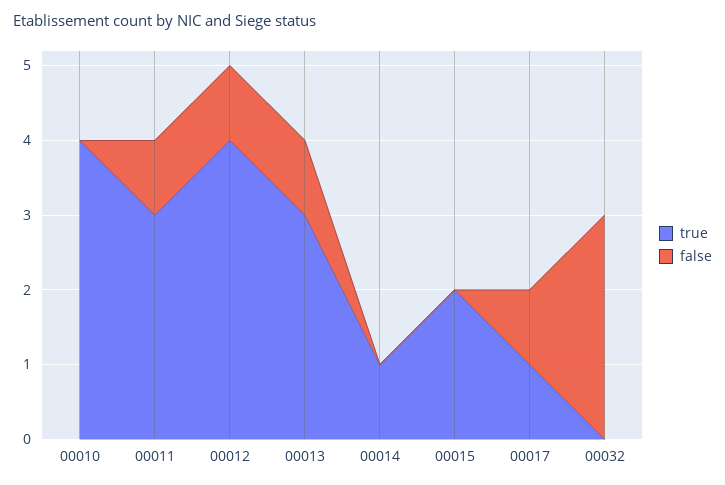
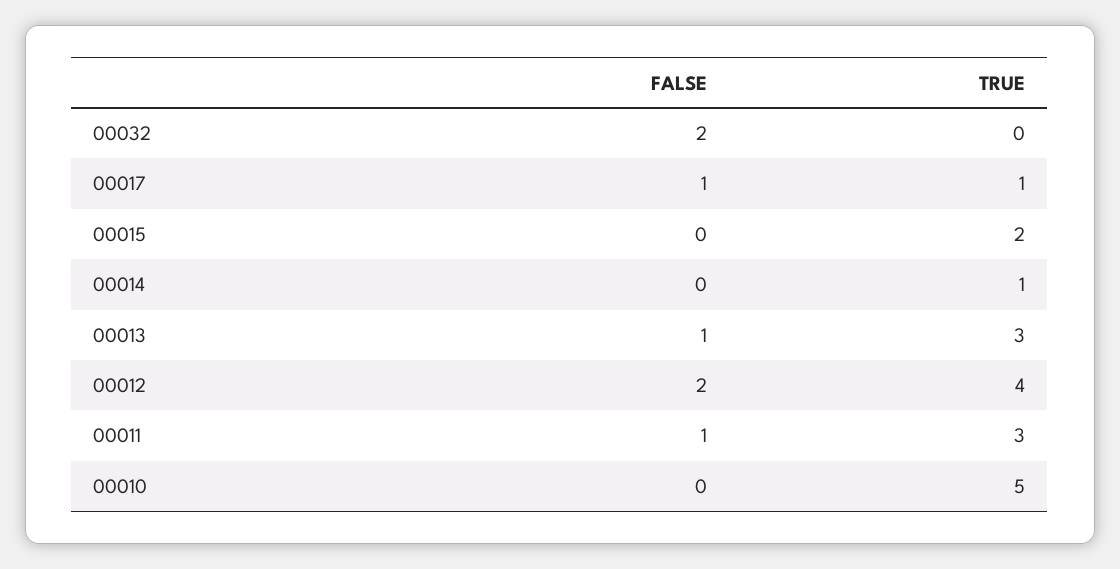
true, 00010: 4 -> 5
false, 00012: 1 -> 2
false, 00032: 3 -> 2

